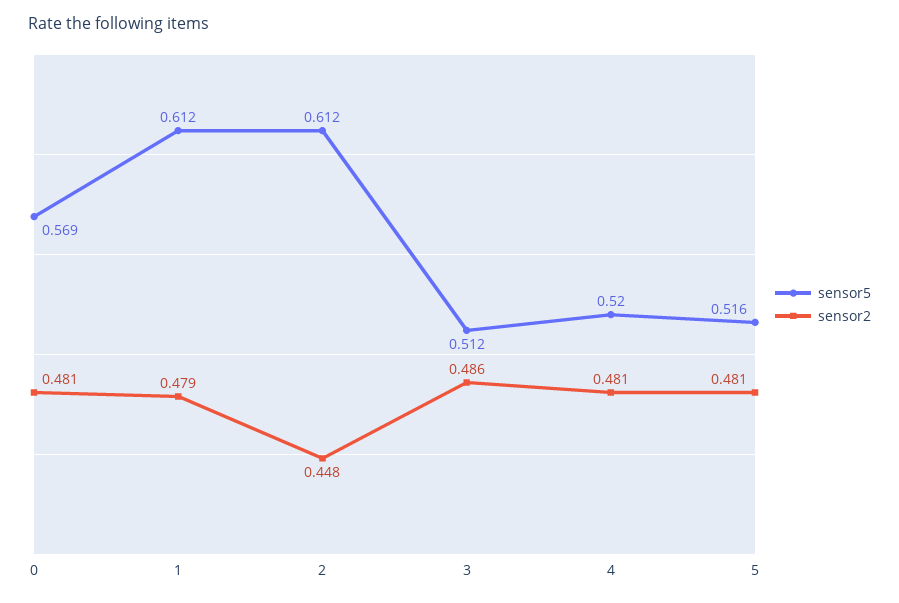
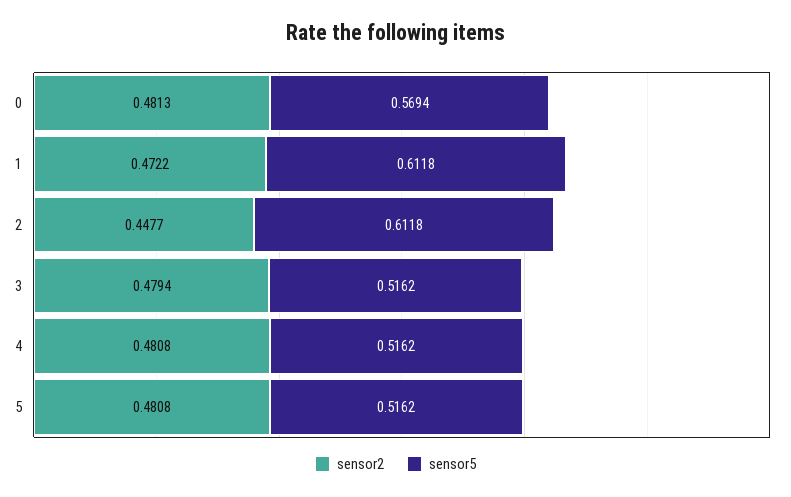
sensor2, 1: 0.479 -> 0.4722
sensor5, 3: 0.512 -> 0.5162
sensor2, 3: 0.486 -> 0.4794
sensor5, 4: 0.52 -> 0.5162

